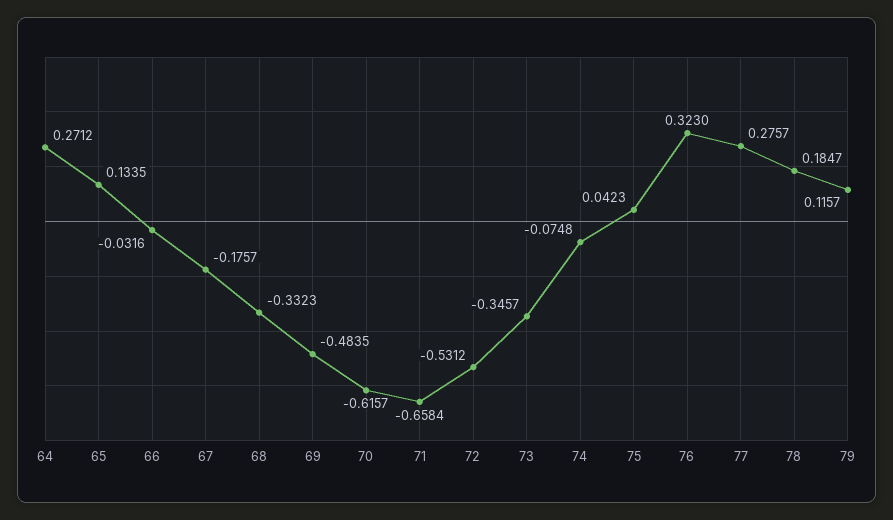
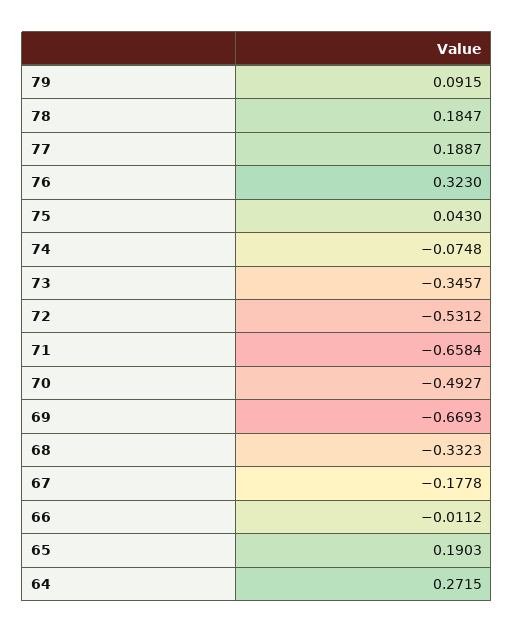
64: 0.2712 -> 0.2715
65: 0.1335 -> 0.1903
66: -0.0316 -> -0.0112
67: -0.1757 -> -0.1778
69: -0.4835 -> -0.6693
70: -0.6157 -> -0.4927
75: 0.0423 -> 0.043
77: 0.2757 -> 0.1887
79: 0.1157 -> 0.0915

